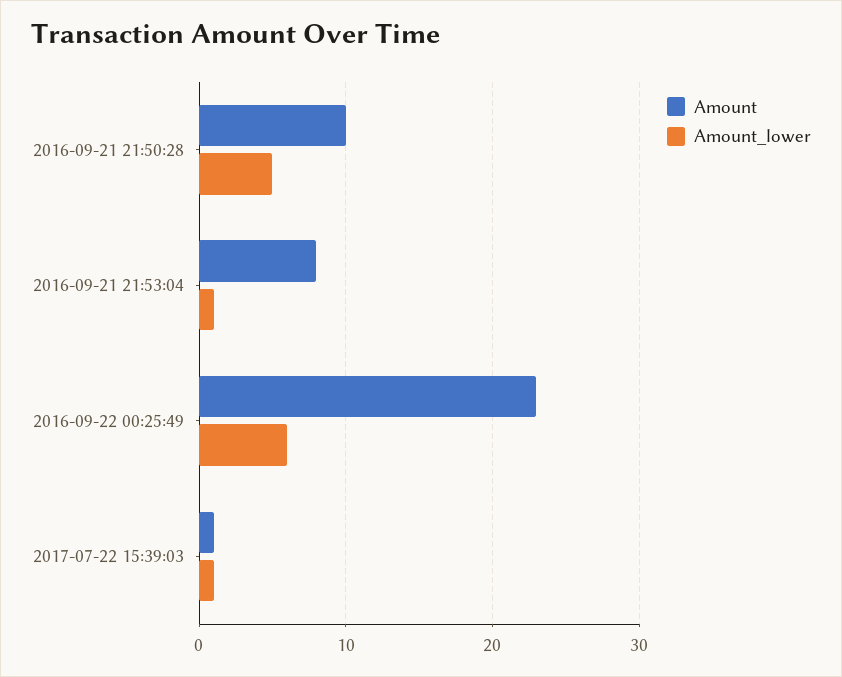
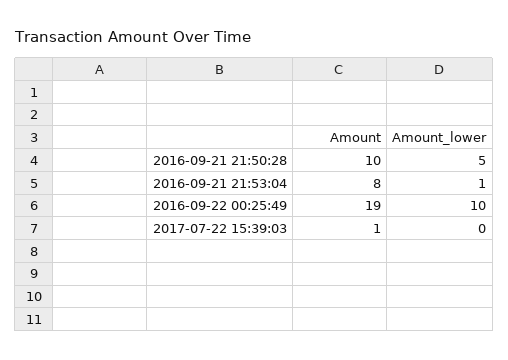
Amount, 2016-09-22 00:25:49: 23 -> 19
Amount_lower, 2016-09-22 00:25:49: 6 -> 10
Amount_lower, 2017-07-22 15:39:03: 1 -> 0

